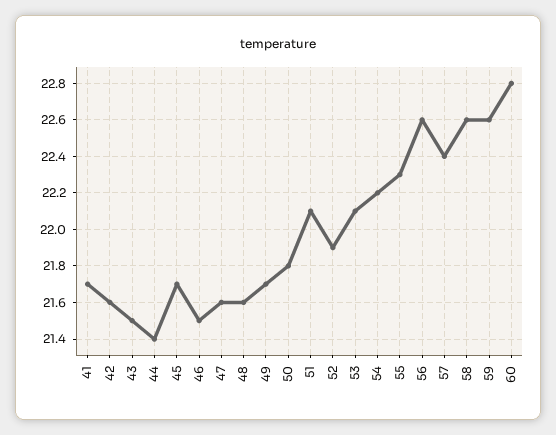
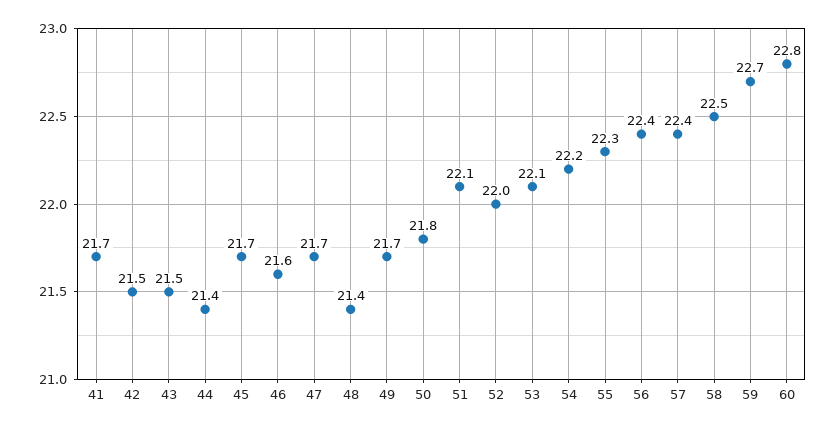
42: 21.6 -> 21.5
46: 21.5 -> 21.6
47: 21.6 -> 21.7
48: 21.6 -> 21.4
52: 21.9 -> 22
56: 22.6 -> 22.4
58: 22.6 -> 22.5
59: 22.6 -> 22.7

